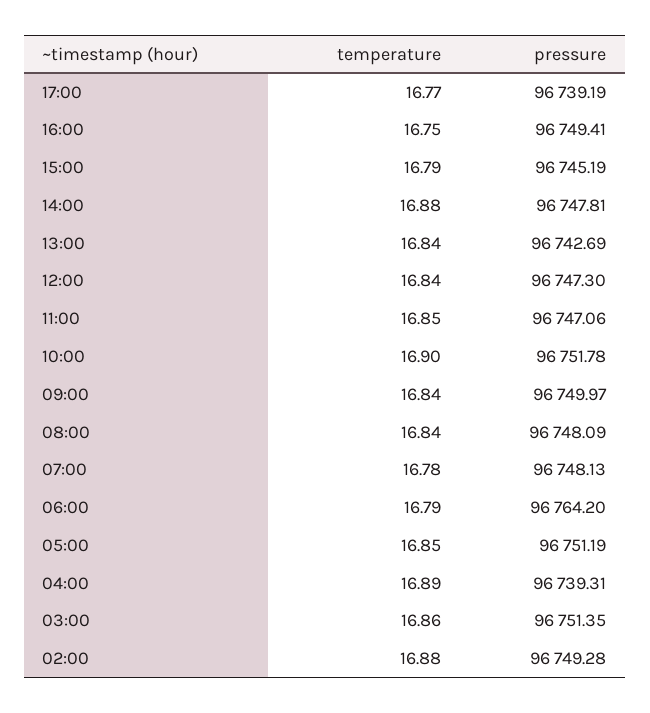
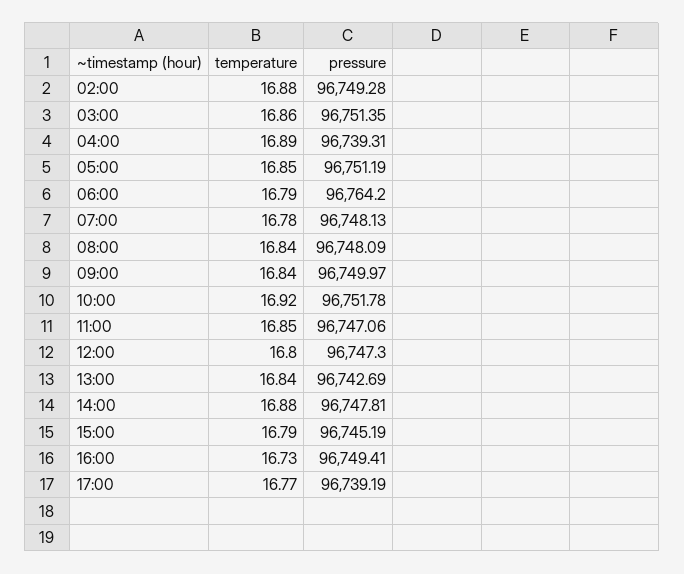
temperature, 16:00: 16.75 -> 16.73
temperature, 12:00: 16.84 -> 16.8
temperature, 10:00: 16.9 -> 16.92

